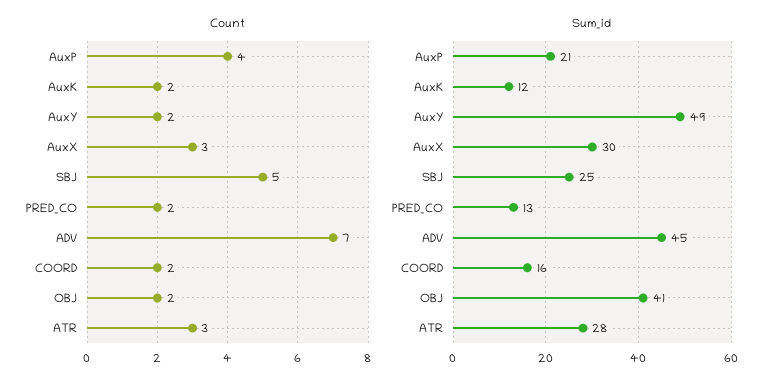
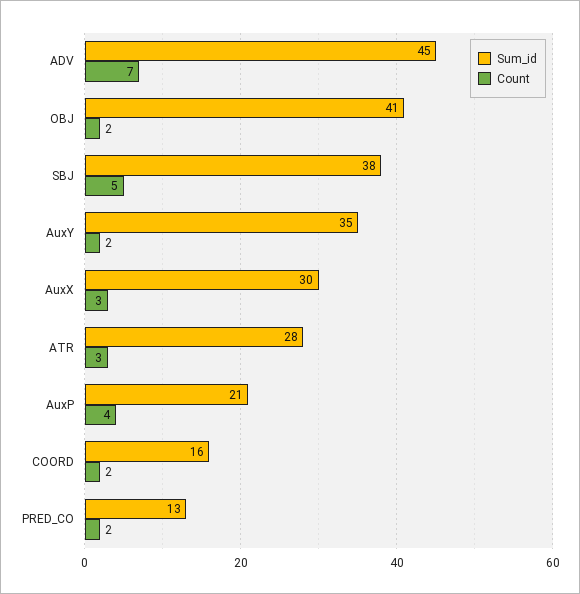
Count, AuxK: 2 -> none
Sum_id, AuxK: 12 -> none
Sum_id, AuxY: 49 -> 35
Sum_id, SBJ: 25 -> 38

